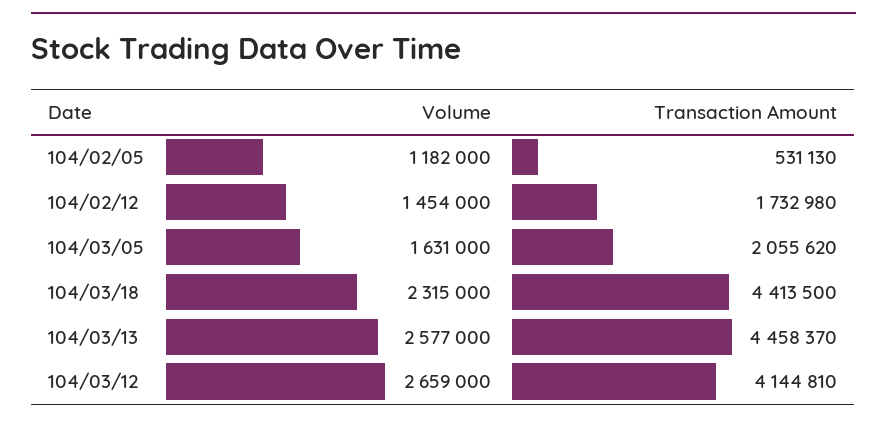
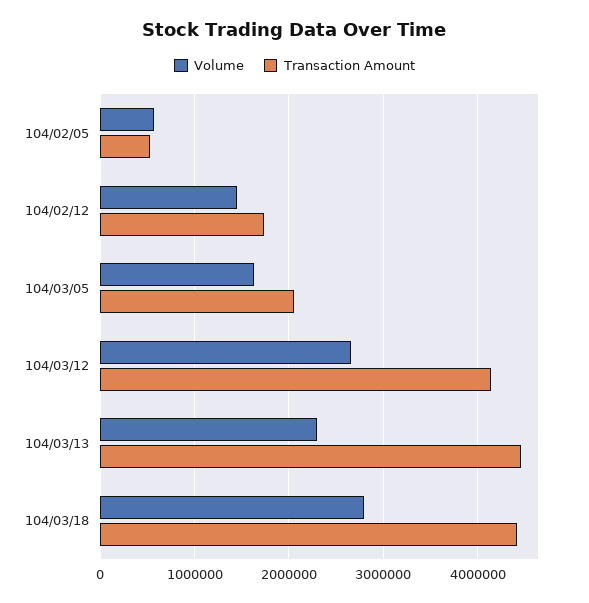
Volume, 104/02/05: 1182000 -> 600000
Volume, 104/03/18: 2315000 -> 2800000
Volume, 104/03/13: 2577000 -> 2300000

